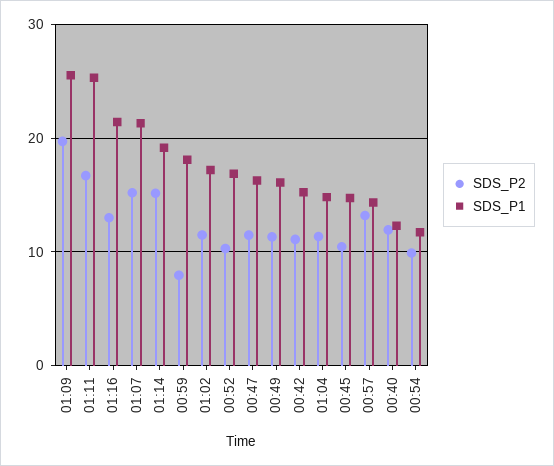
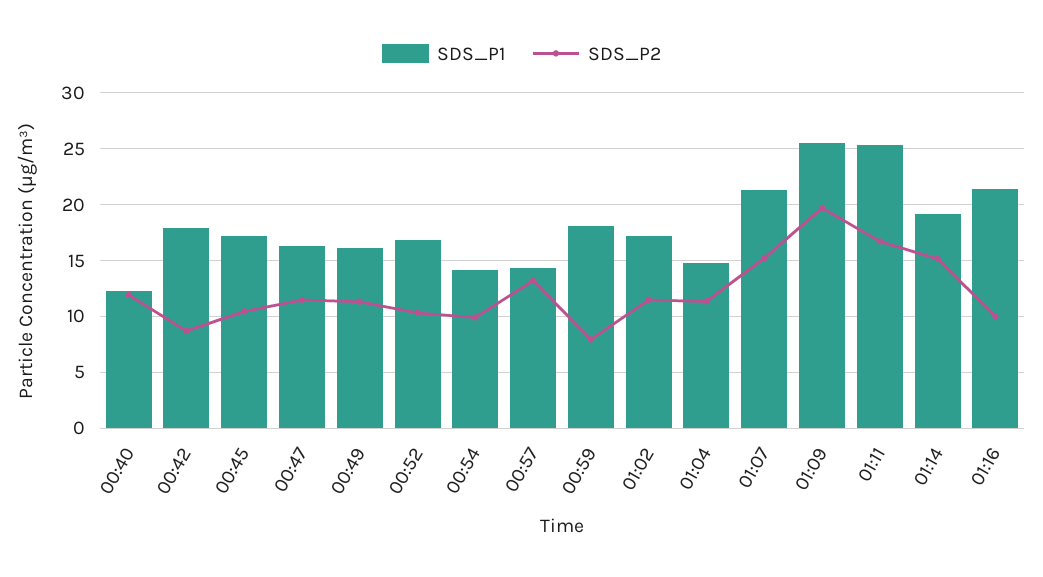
SDS_P2, 01:16: 13 -> 10
SDS_P2, 00:42: 11 -> 9
SDS_P1, 00:42: 15 -> 18
SDS_P1, 00:45: 15 -> 17
SDS_P1, 00:54: 12 -> 14

